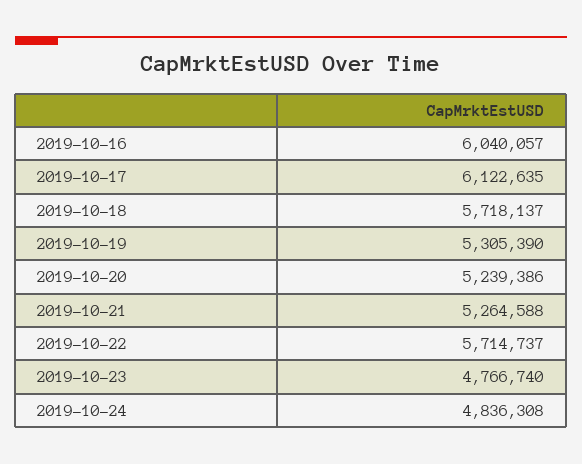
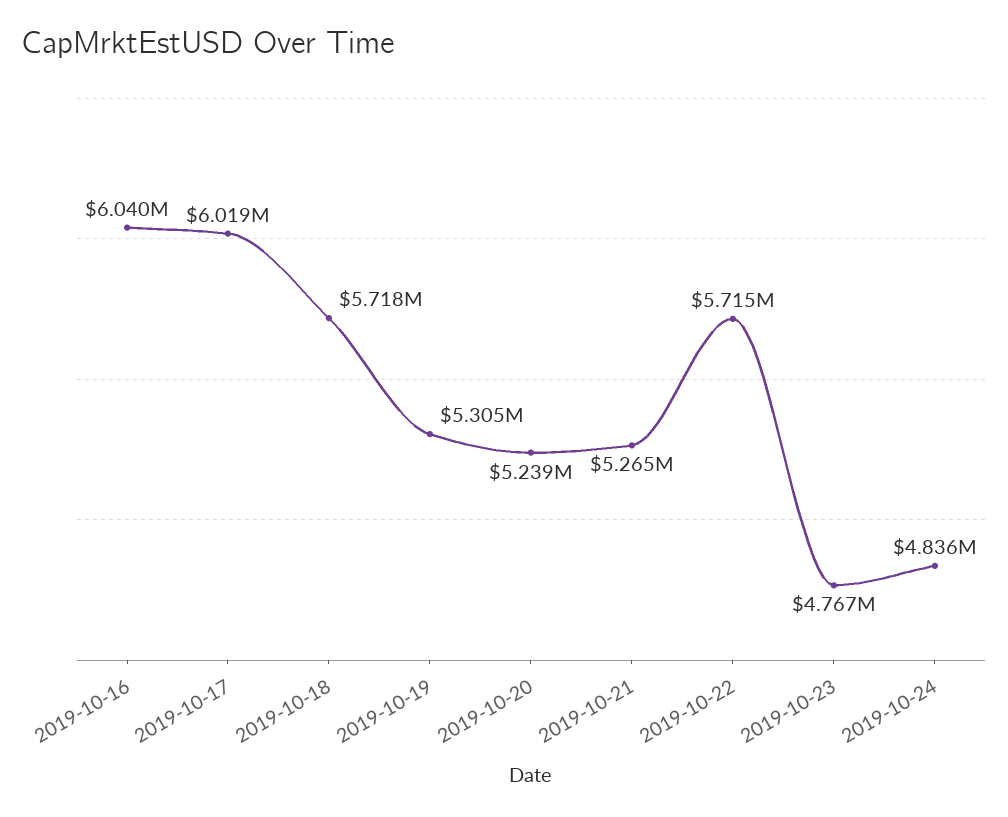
2019-10-17: 6122635 -> 6019000

